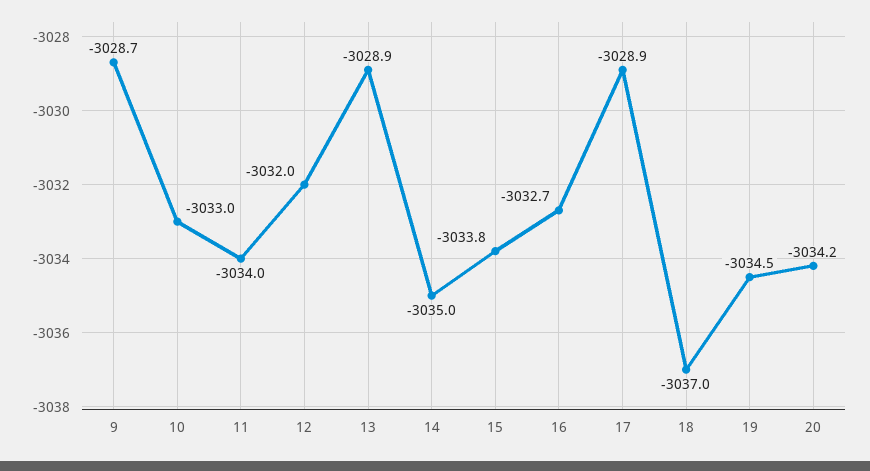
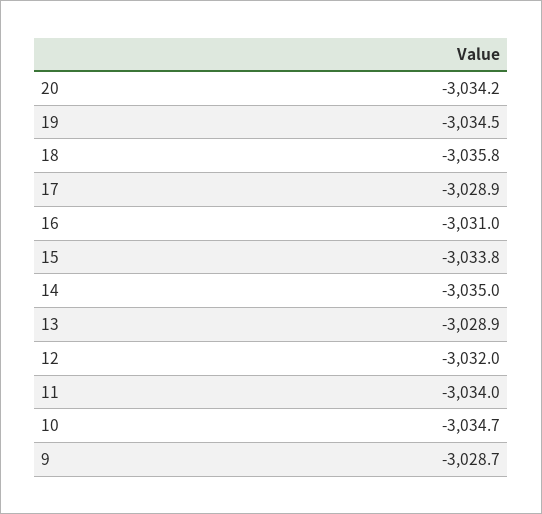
10: -3033 -> -3034.7
16: -3032.7 -> -3031
18: -3037 -> -3035.8

